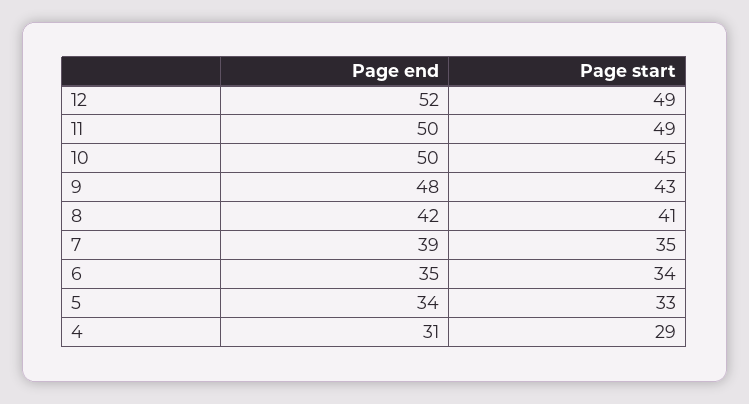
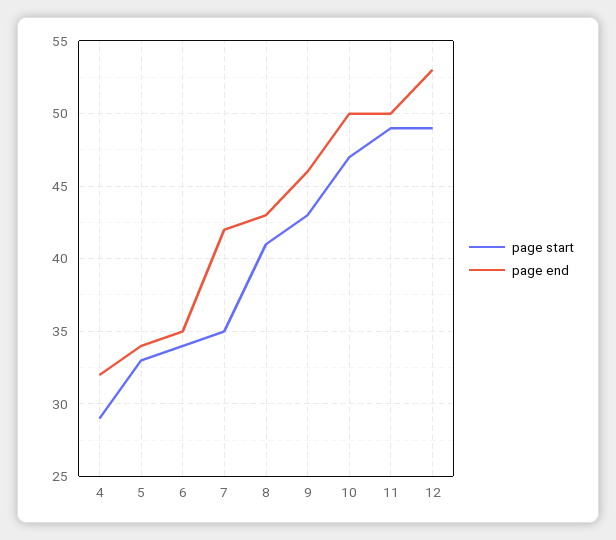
Page end, 12: 52 -> 53
Page start, 10: 45 -> 47
Page end, 9: 48 -> 46
Page end, 8: 42 -> 43
Page end, 7: 39 -> 42
Page end, 4: 31 -> 32

